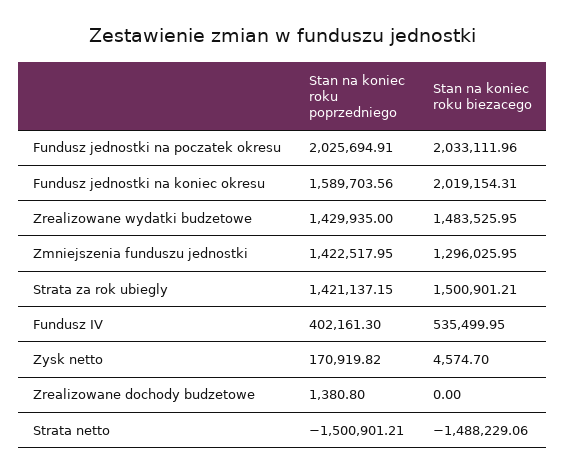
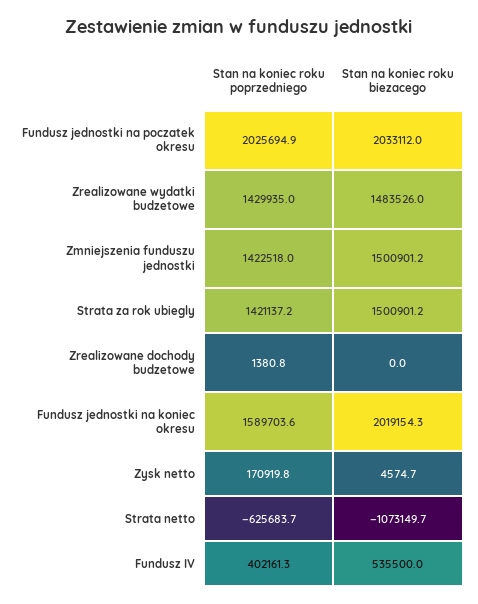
Stan na koniec roku biezacego, Zmniejszenia funduszu jednostki: 1296025.95 -> 1500901.2
Stan na koniec roku poprzedniego, Strata netto: -1500901.21 -> -625683.7
Stan na koniec roku biezacego, Strata netto: -1488229.06 -> -1073149.7

